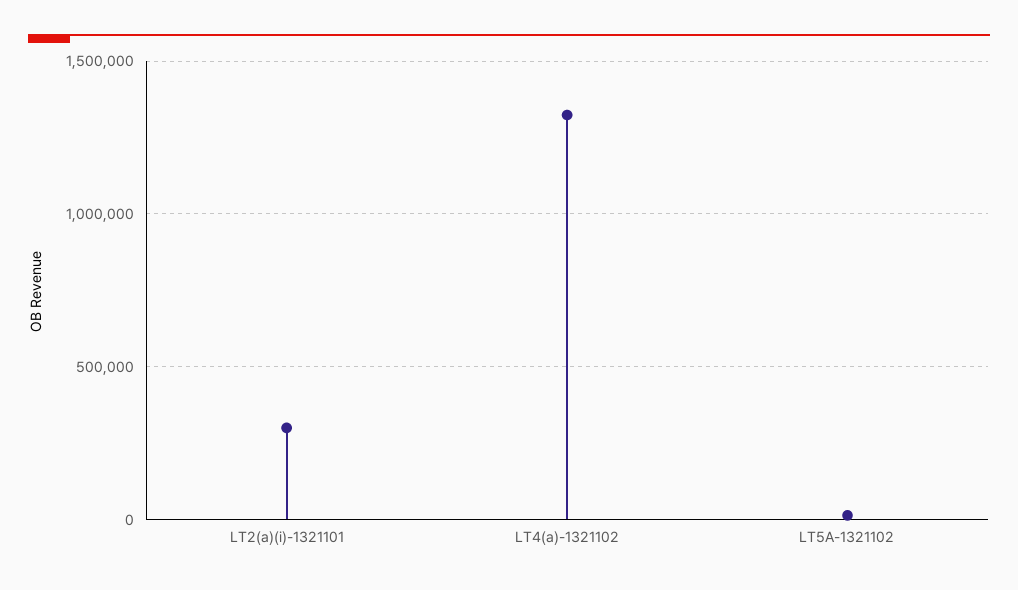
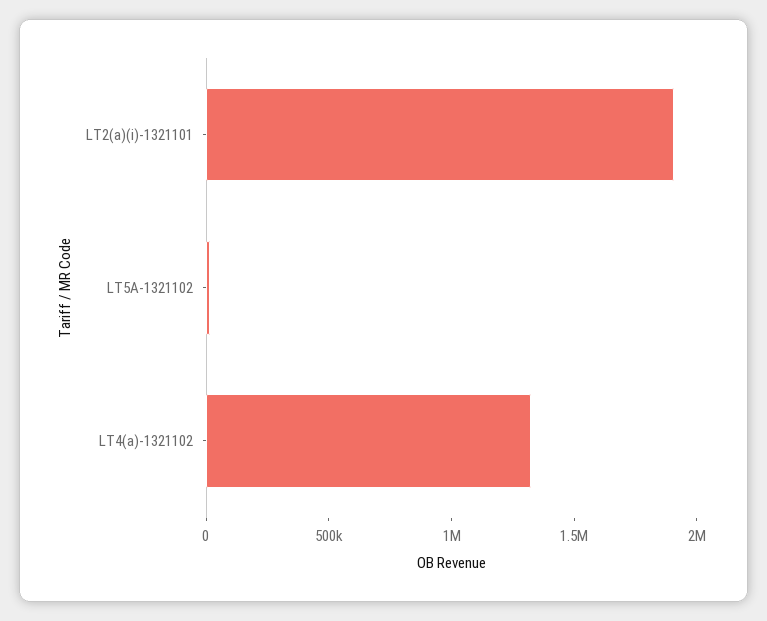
LT2(a)(i)-1321101: 300000 -> 1900000

